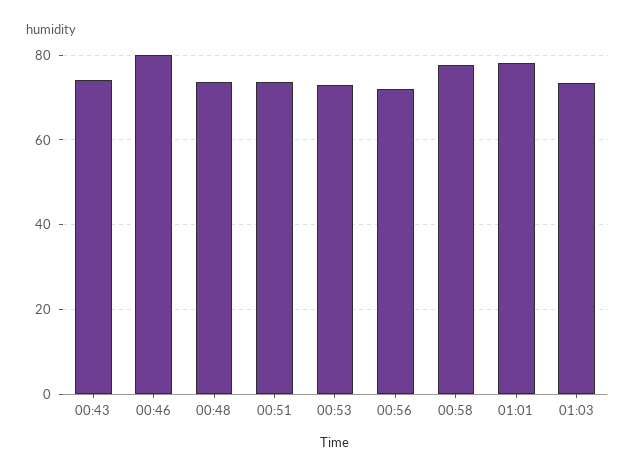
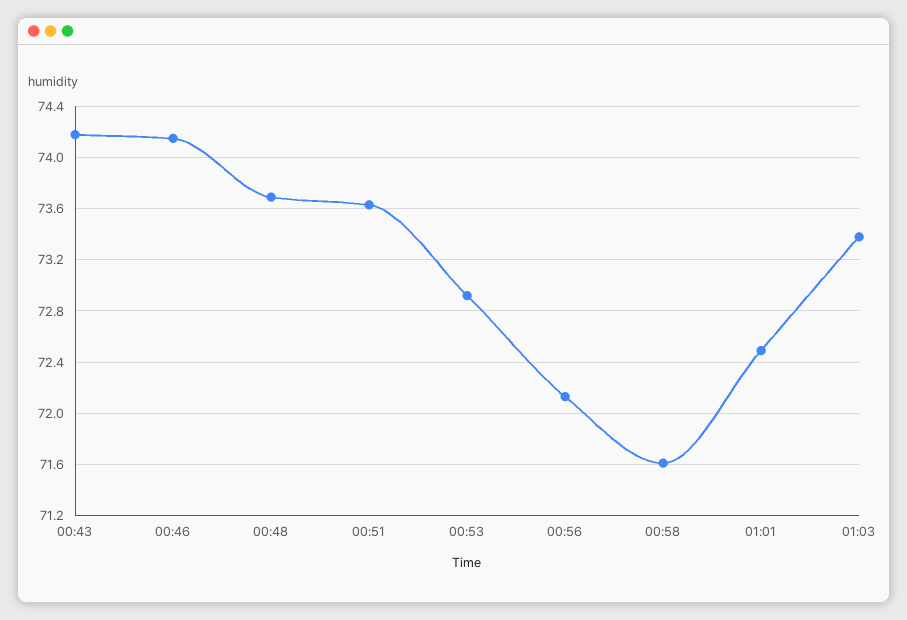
00:46: 80 -> 74.15
00:58: 78 -> 71.6
01:01: 78 -> 72.5

